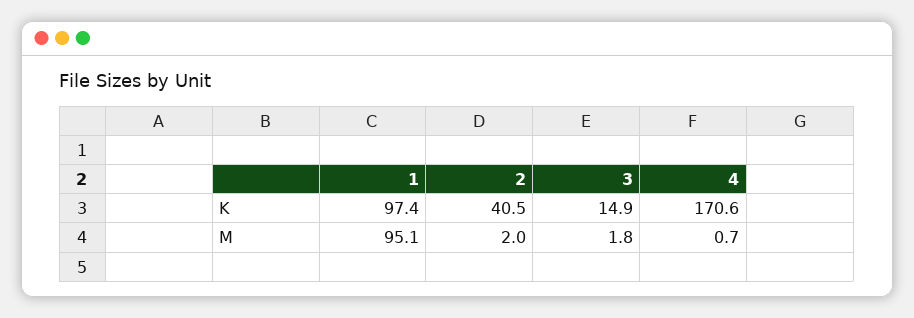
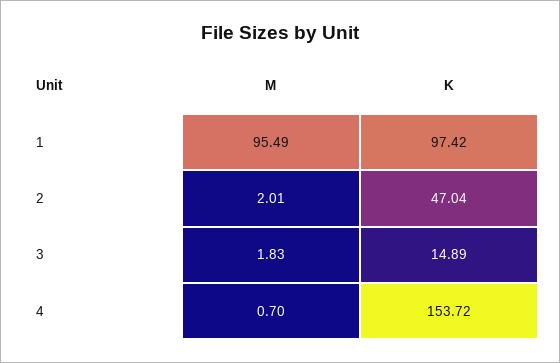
2, K: 40.5 -> 47.04
4, K: 170.6 -> 153.72
1, M: 95.1 -> 95.49

